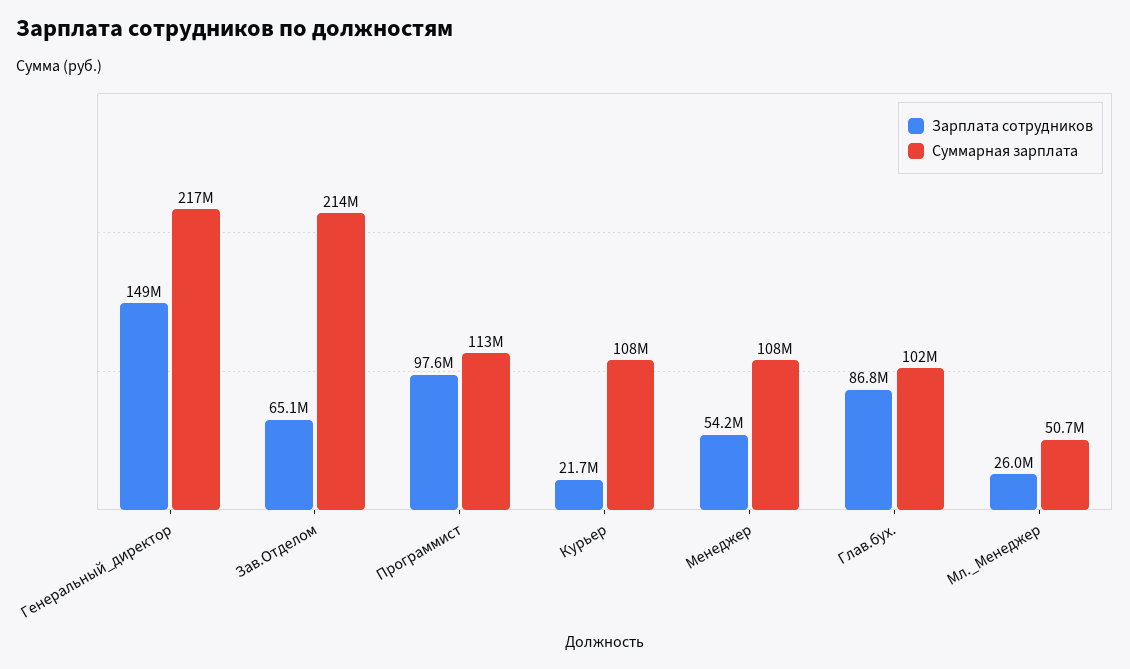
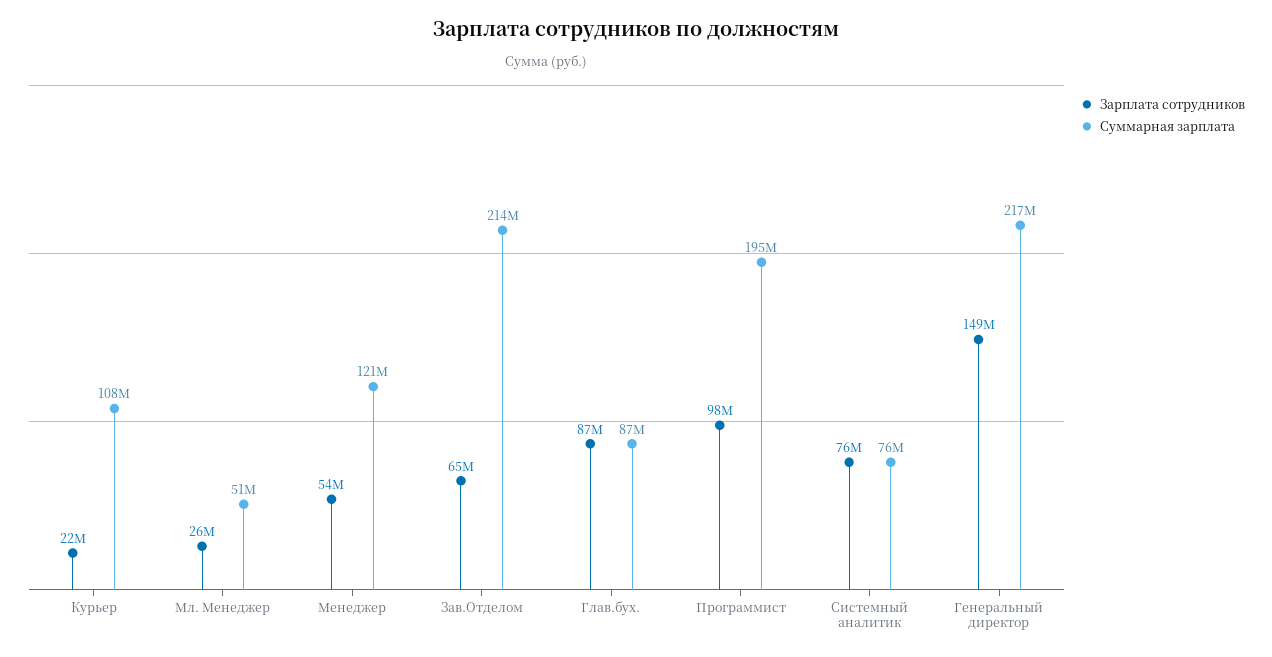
Суммарная зарплата, Программист: 113000000 -> 195000000
Суммарная зарплата, Менеджер: 108000000 -> 121000000
Суммарная зарплата, Глав.бух.: 102000000 -> 87000000
Зарплата сотрудников, Системный аналитик: none -> 76000000
Суммарная зарплата, Системный аналитик: none -> 76000000

